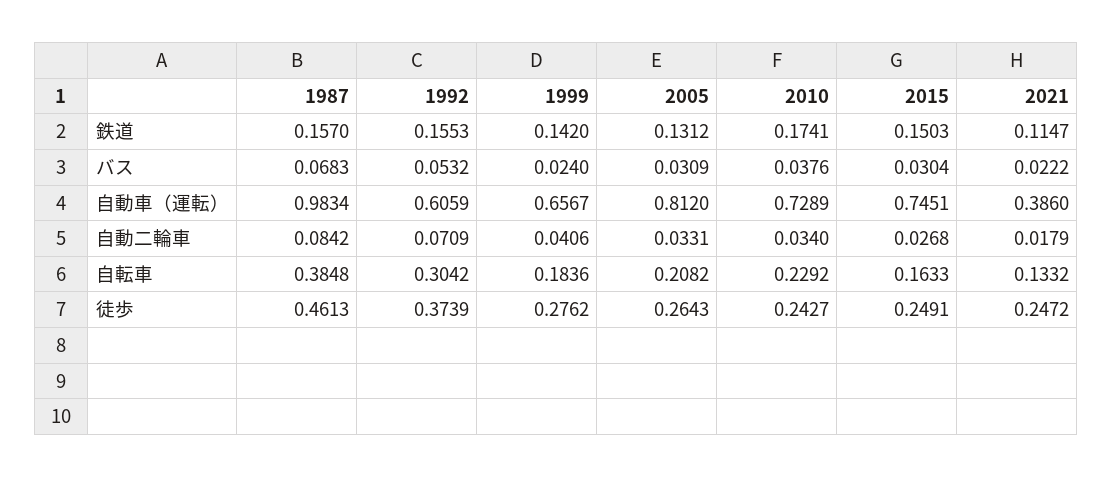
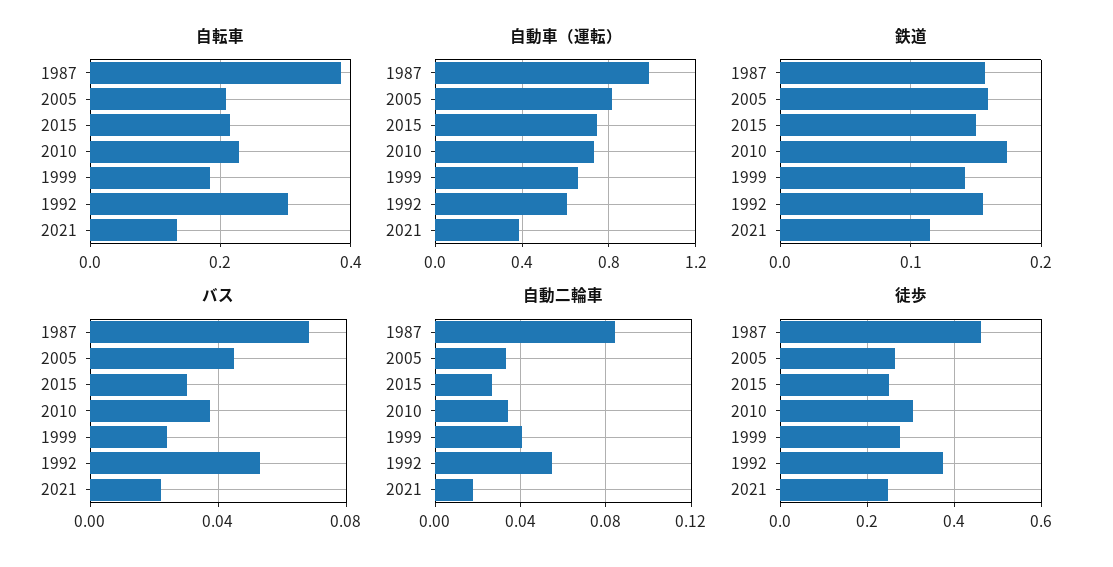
鉄道, 2005: 0.1312 -> 0.16
バス, 2005: 0.0309 -> 0.045
自動二輪車, 1992: 0.0709 -> 0.055
自転車, 2015: 0.1633 -> 0.22
徒歩, 2010: 0.2427 -> 0.3

